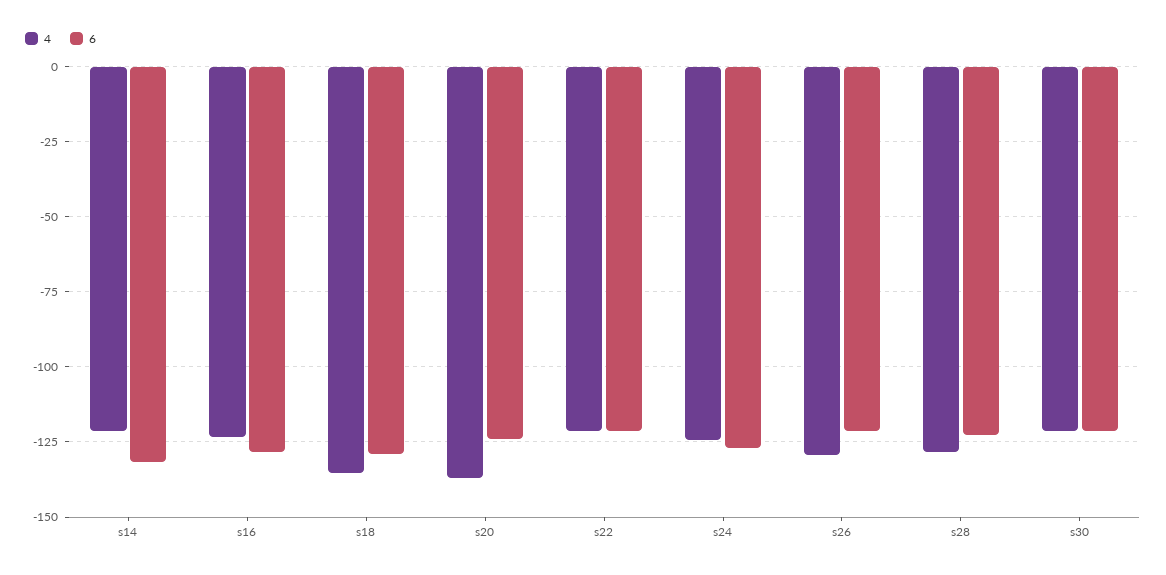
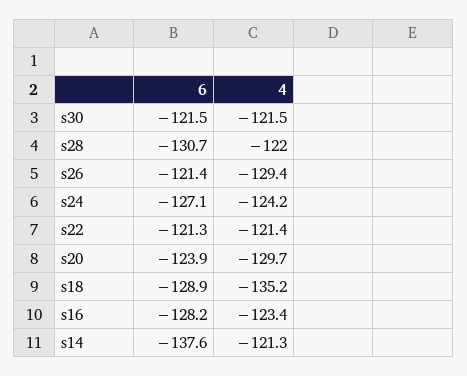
6, s14: -132.5 -> -137.6
4, s20: -137.5 -> -129.7
4, s28: -127.5 -> -122
6, s28: -122.5 -> -130.7

